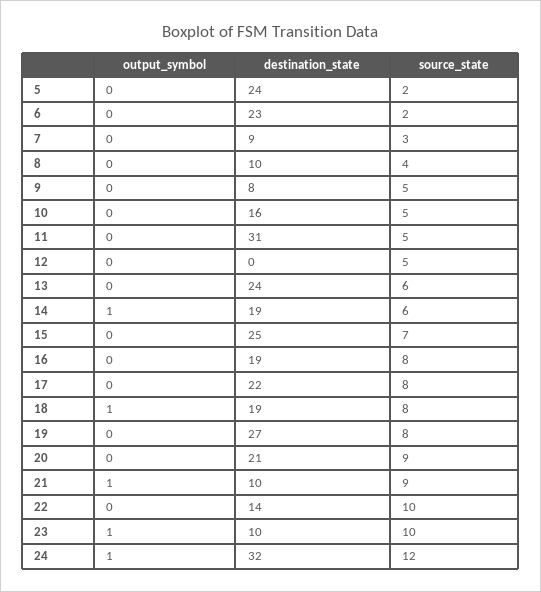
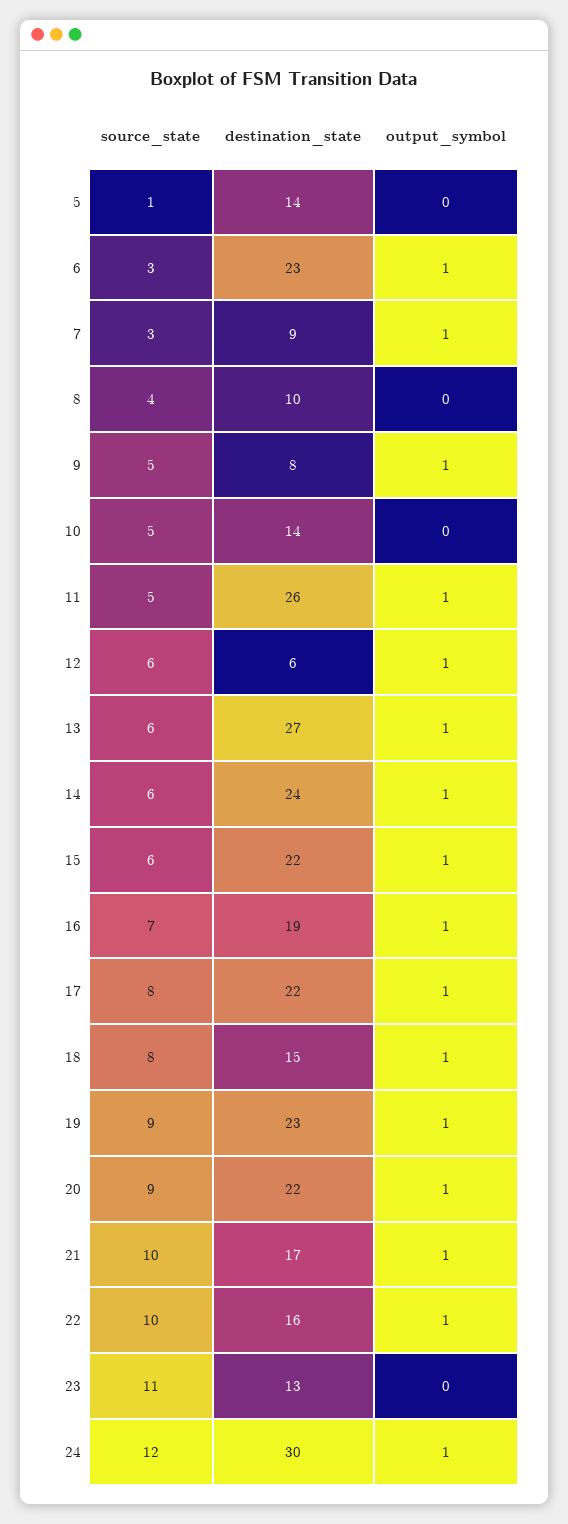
destination_state, 5: 24 -> 14
source_state, 5: 2 -> 1
output_symbol, 6: 0 -> 1
source_state, 6: 2 -> 3
output_symbol, 7: 0 -> 1
output_symbol, 9: 0 -> 1
destination_state, 10: 16 -> 14
output_symbol, 11: 0 -> 1
destination_state, 11: 31 -> 26
output_symbol, 12: 0 -> 1
destination_state, 12: 0 -> 6
source_state, 12: 5 -> 6
output_symbol, 13: 0 -> 1
destination_state, 13: 24 -> 27
destination_state, 14: 19 -> 24
output_symbol, 15: 0 -> 1
destination_state, 15: 25 -> 22
source_state, 15: 7 -> 6
output_symbol, 16: 0 -> 1
source_state, 16: 8 -> 7
output_symbol, 17: 0 -> 1
destination_state, 18: 19 -> 15
output_symbol, 19: 0 -> 1
destination_state, 19: 27 -> 23
source_state, 19: 8 -> 9
output_symbol, 20: 0 -> 1
destination_state, 20: 21 -> 22
destination_state, 21: 10 -> 17
source_state, 21: 9 -> 10
output_symbol, 22: 0 -> 1
destination_state, 22: 14 -> 16
output_symbol, 23: 1 -> 0
destination_state, 23: 10 -> 13
source_state, 23: 10 -> 11
destination_state, 24: 32 -> 30

